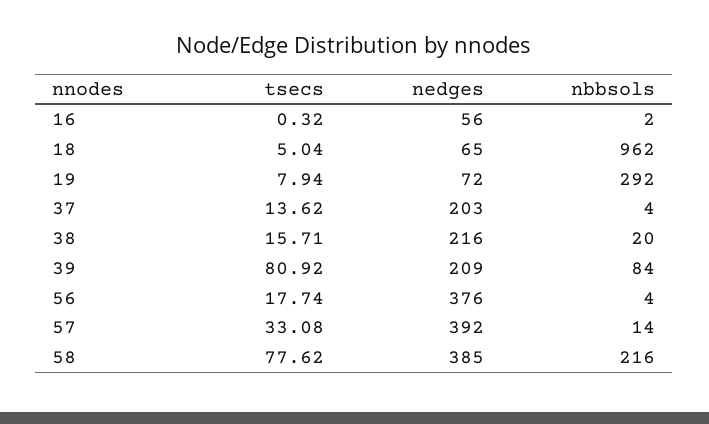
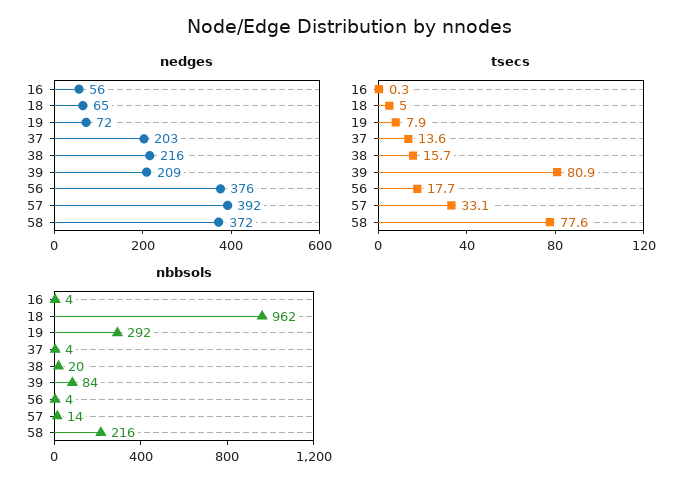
nbbsols, 16: 2 -> 4
nedges, 58: 385 -> 372

